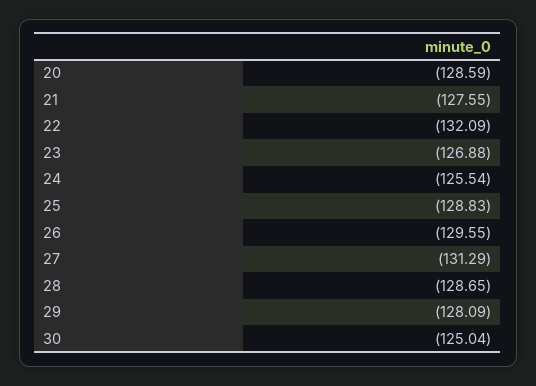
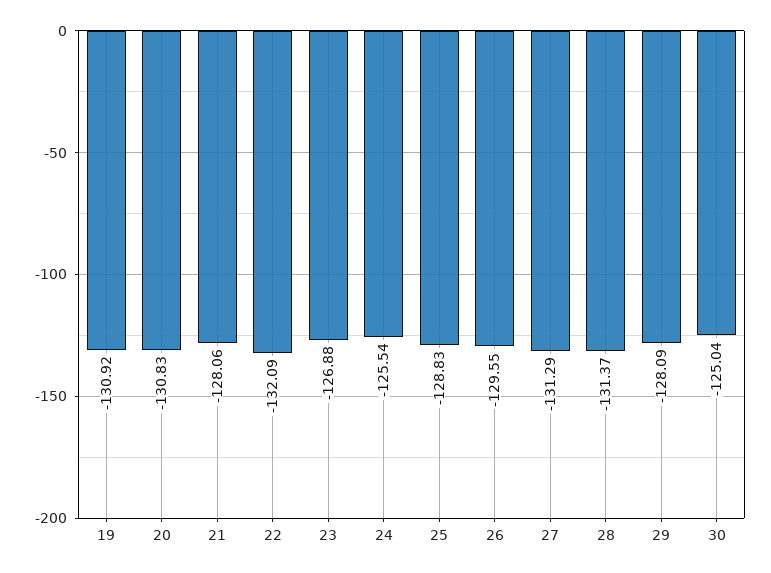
20: -128.59 -> -130.83
21: -127.55 -> -128.06
28: -128.65 -> -131.37
19: none -> -130.92

